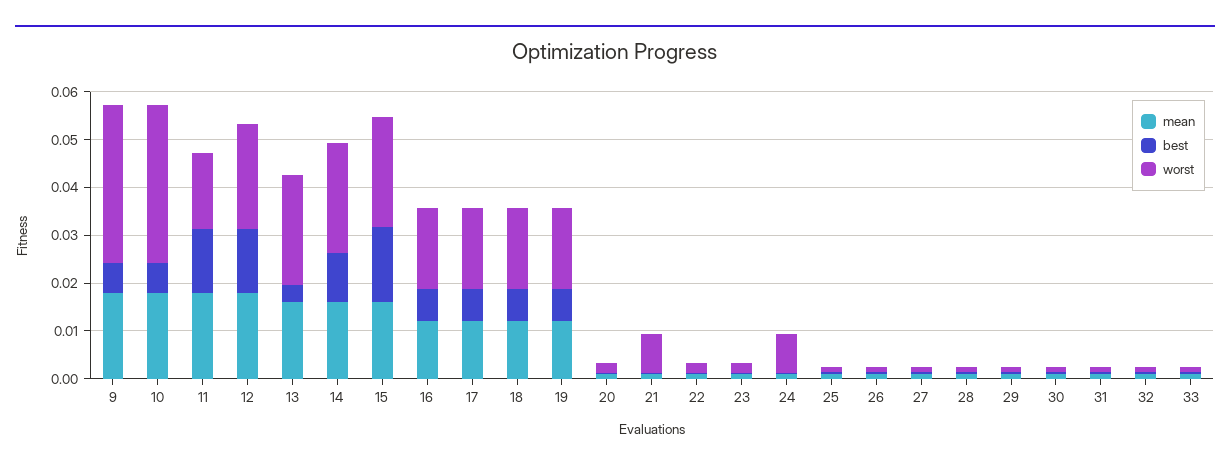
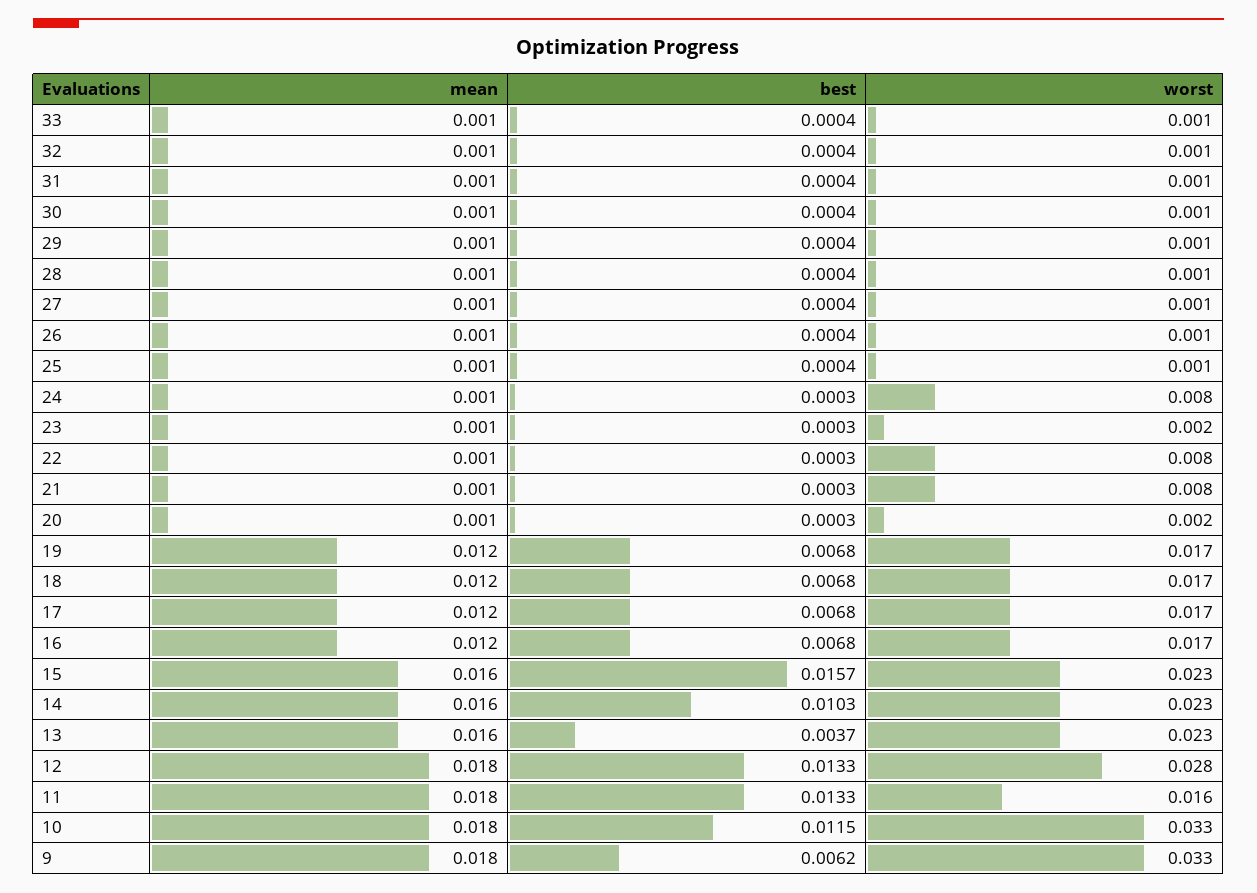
best, 10: 0.006 -> 0.0115
worst, 12: 0.022 -> 0.028
worst, 22: 0.002 -> 0.008

